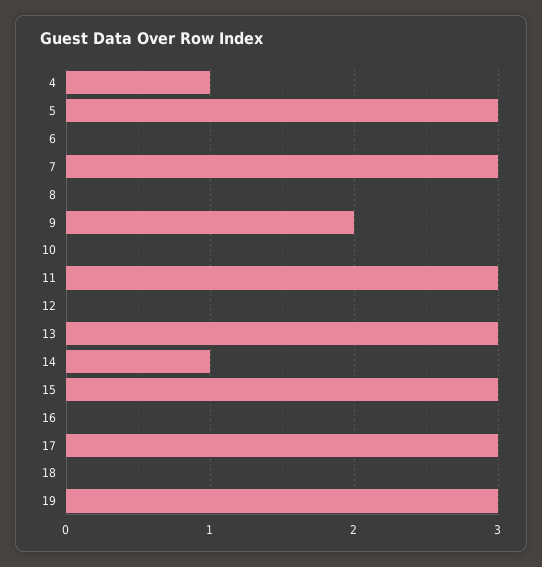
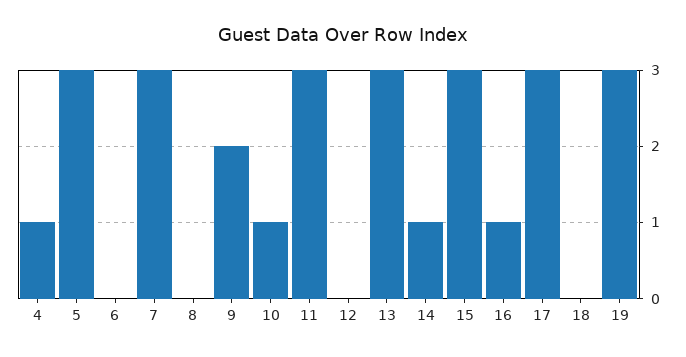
10: 0 -> 1
16: 0 -> 1

